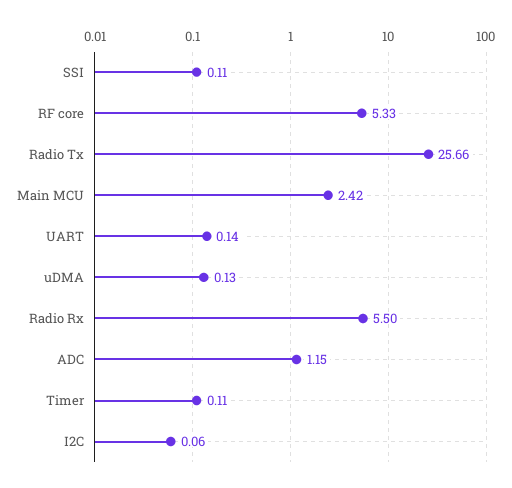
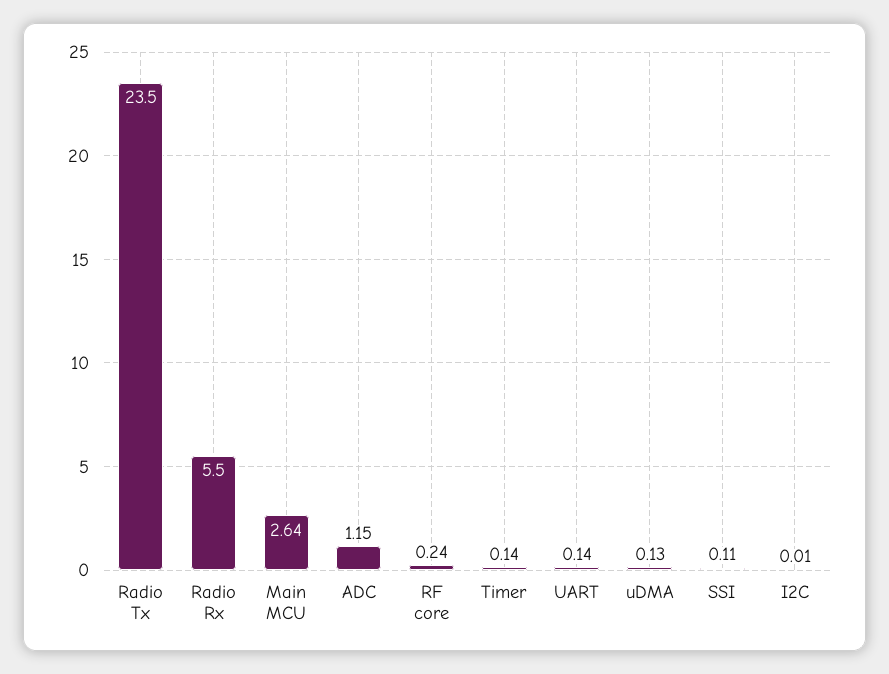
RF core: 5.33 -> 0.24
Radio Tx: 25.66 -> 23.5
Main MCU: 2.42 -> 2.64
Timer: 0.11 -> 0.14
I2C: 0.06 -> 0.01

